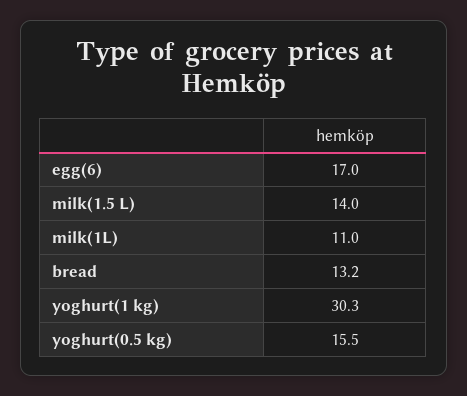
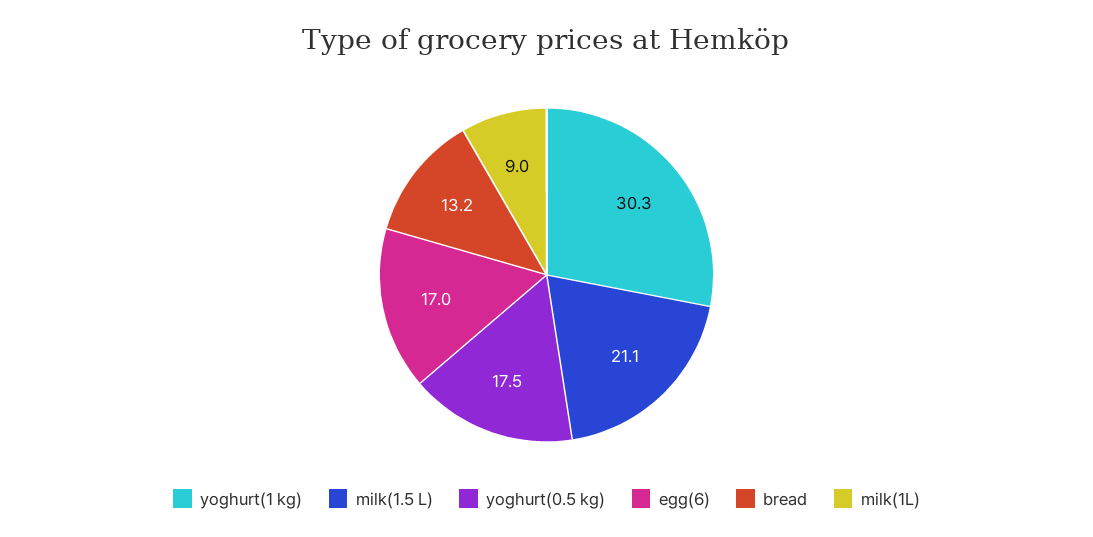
milk(1.5 L): 14 -> 21.1
milk(1L): 11 -> 9
yoghurt(0.5 kg): 15.5 -> 17.5

